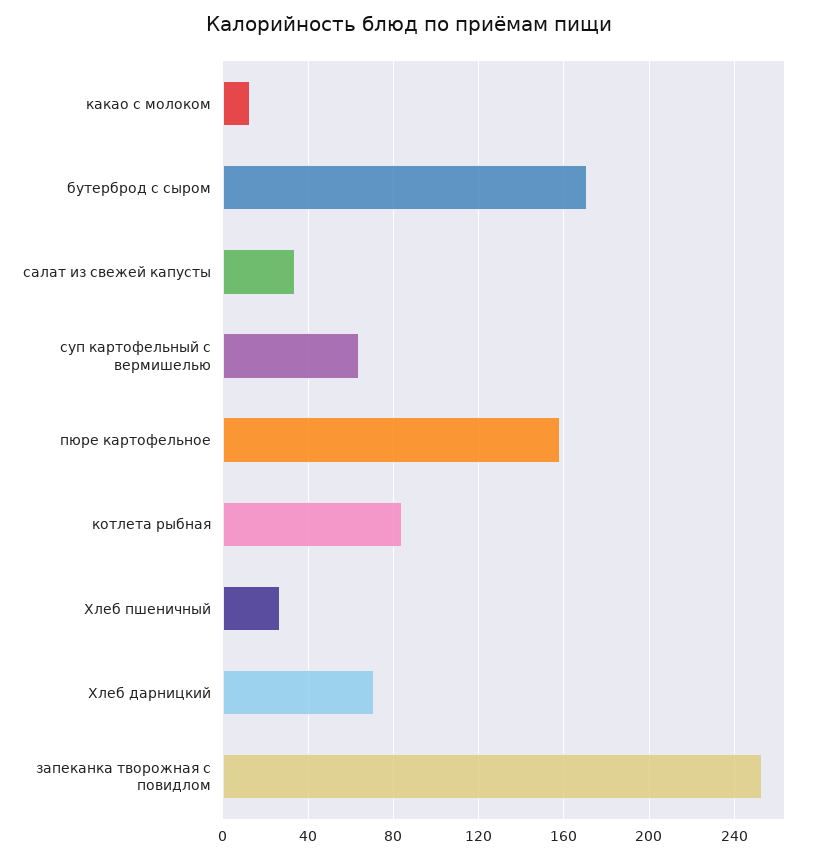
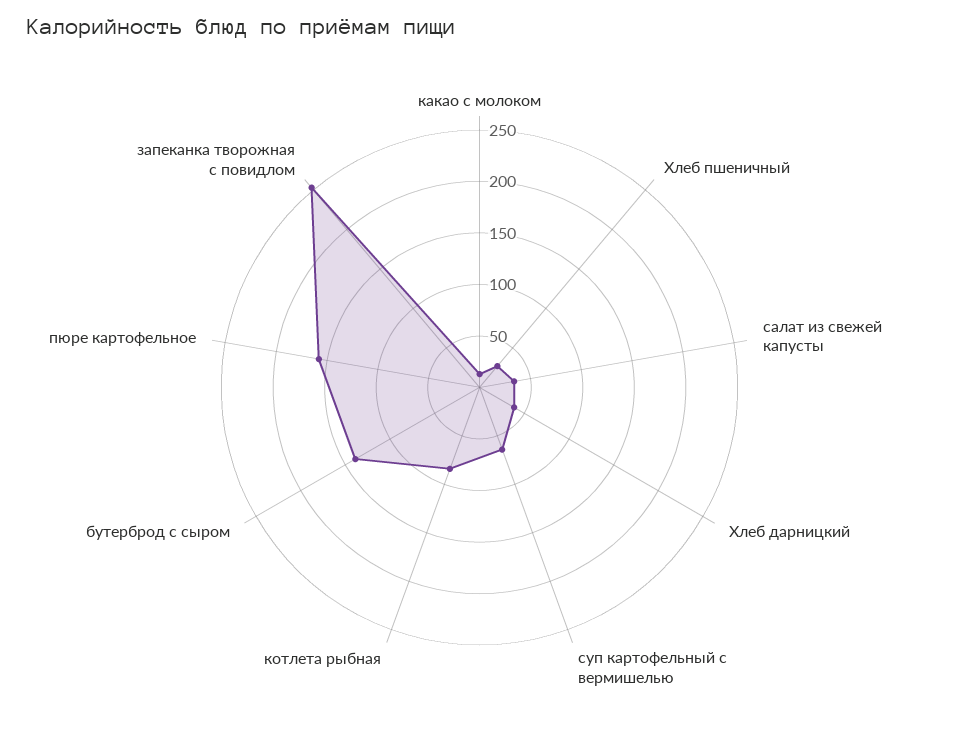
бутерброд с сыром: 170 -> 140
Хлеб дарницкий: 70 -> 40

